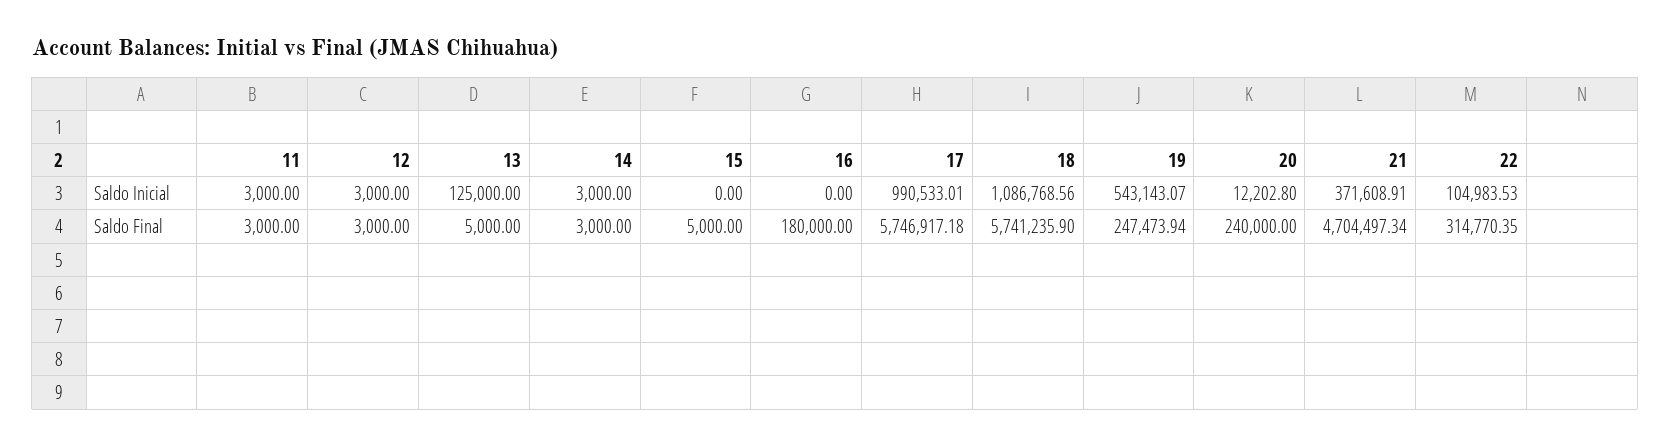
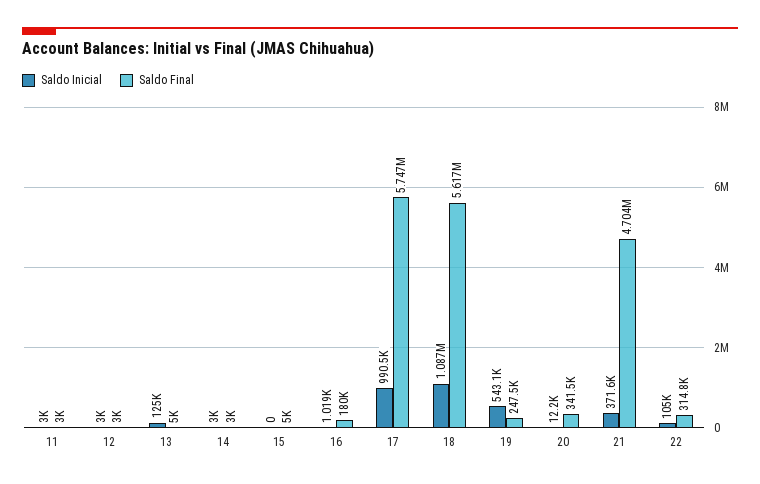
Saldo Inicial, 16: 0 -> 1019
Saldo Final, 18: 5741235.9 -> 5617000
Saldo Final, 20: 240000 -> 341500

